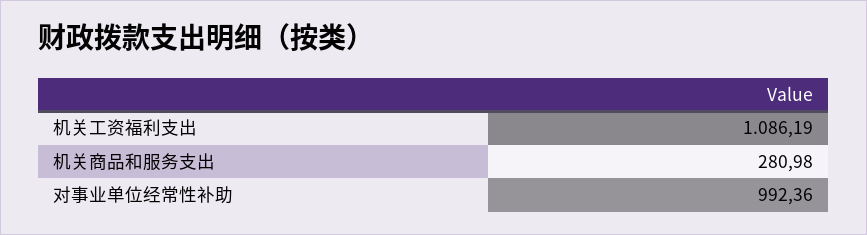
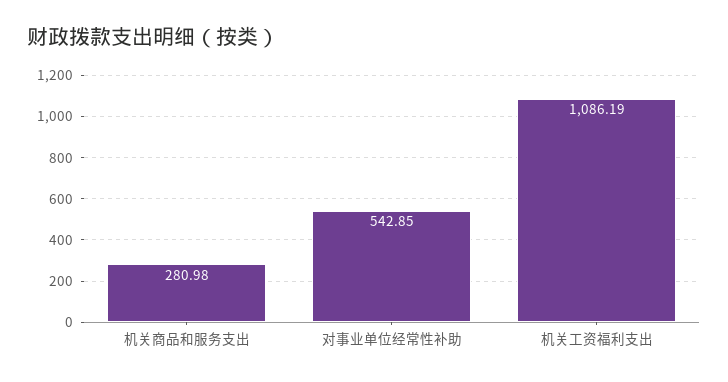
对事业单位经常性补助: 992.36 -> 542.85

